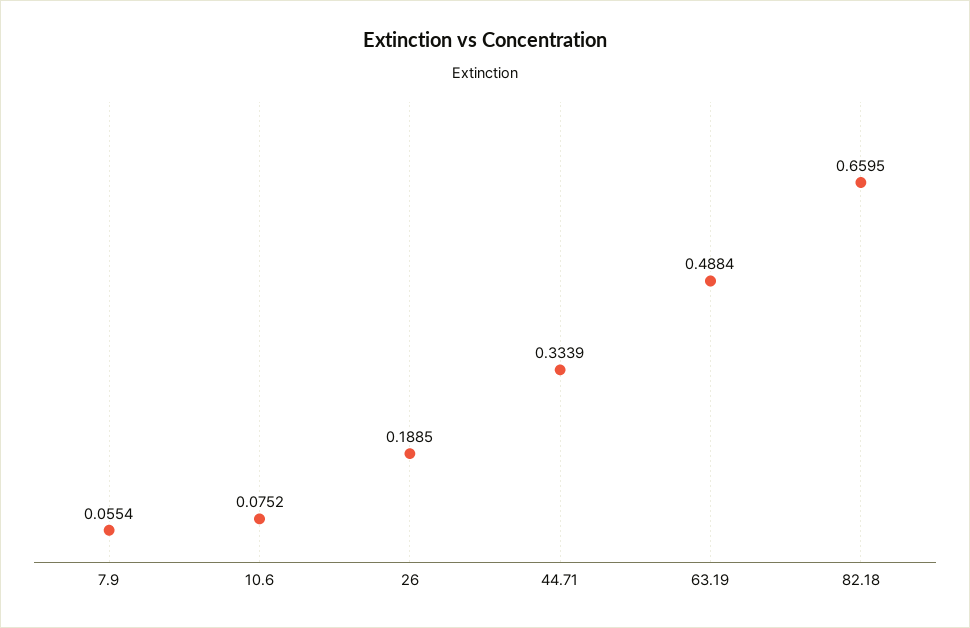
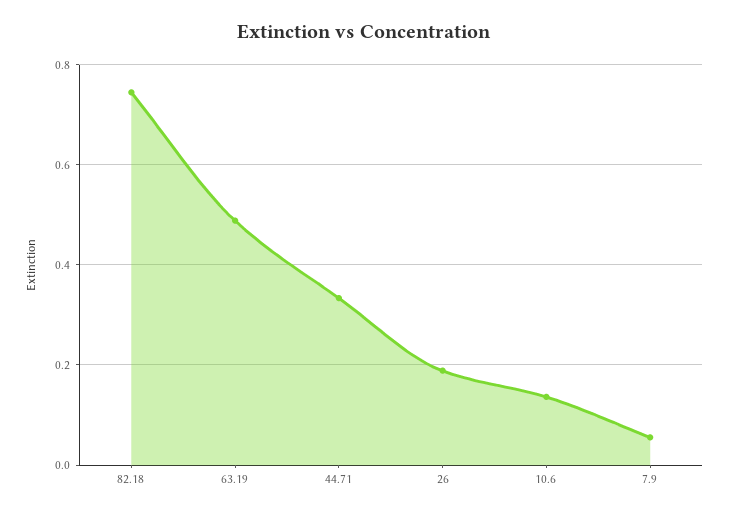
10.6: 0.0752 -> 0.14
82.18: 0.6595 -> 0.74

